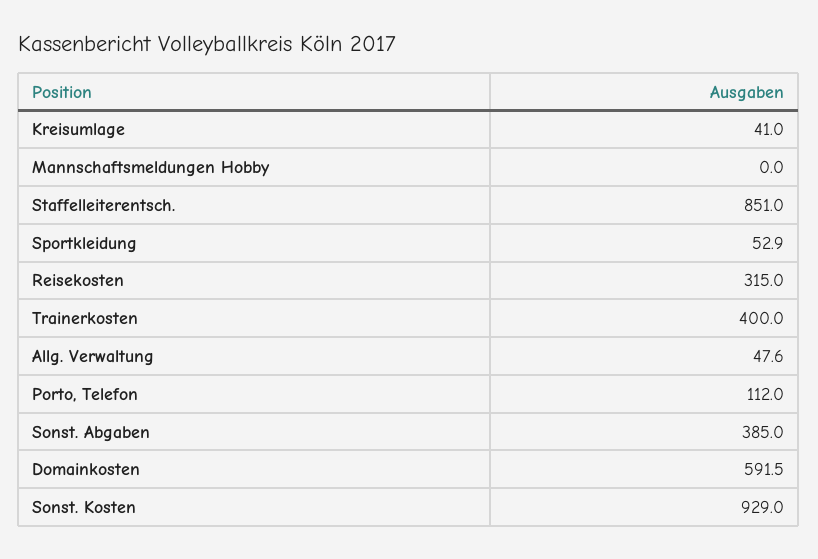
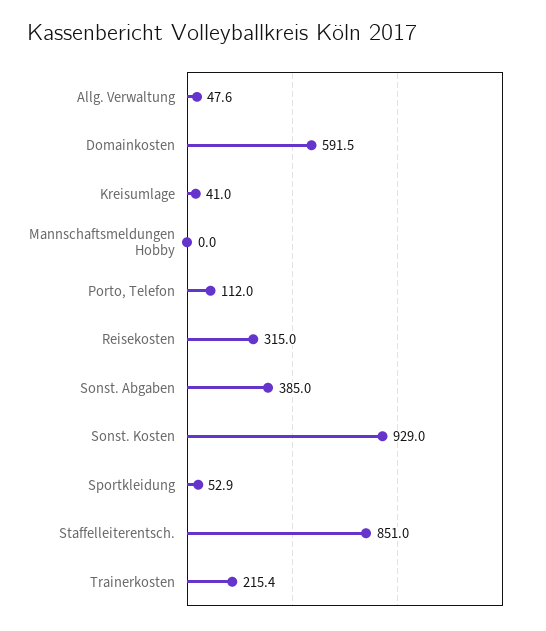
Trainerkosten: 400 -> 215.4

